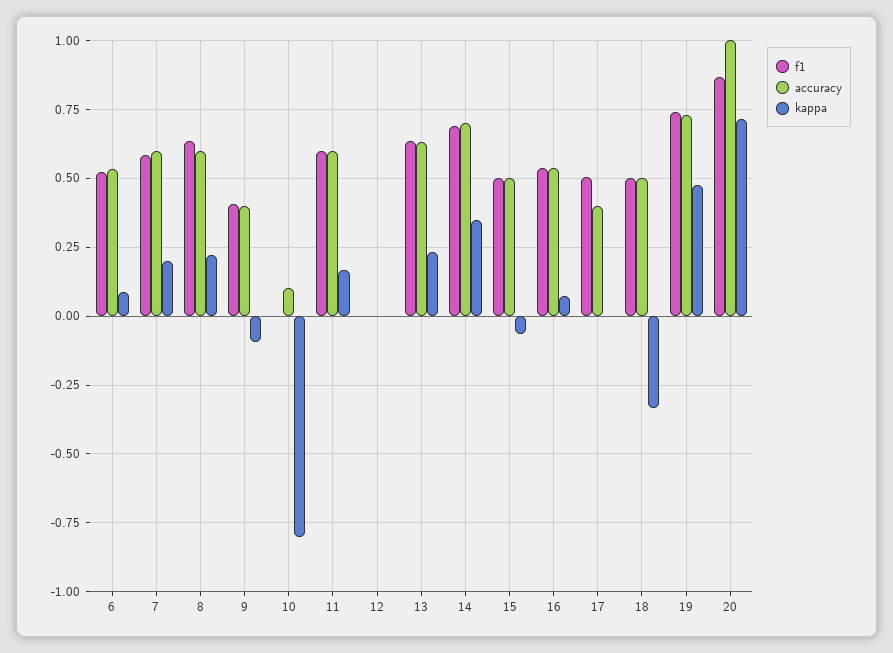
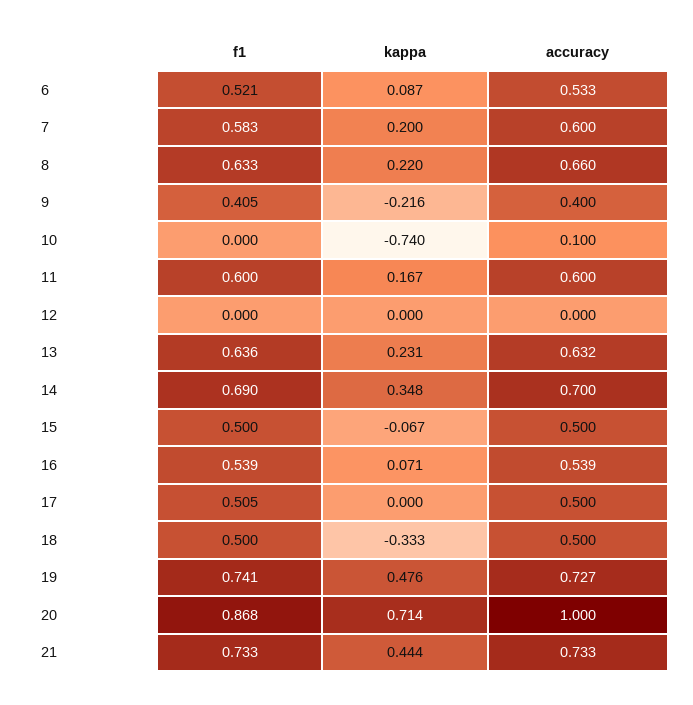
accuracy, 8: 0.6 -> 0.66
kappa, 9: -0.1 -> -0.216
kappa, 10: -0.8 -> -0.74
accuracy, 17: 0.4 -> 0.5
f1, 21: none -> 0.733
kappa, 21: none -> 0.444
accuracy, 21: none -> 0.733

